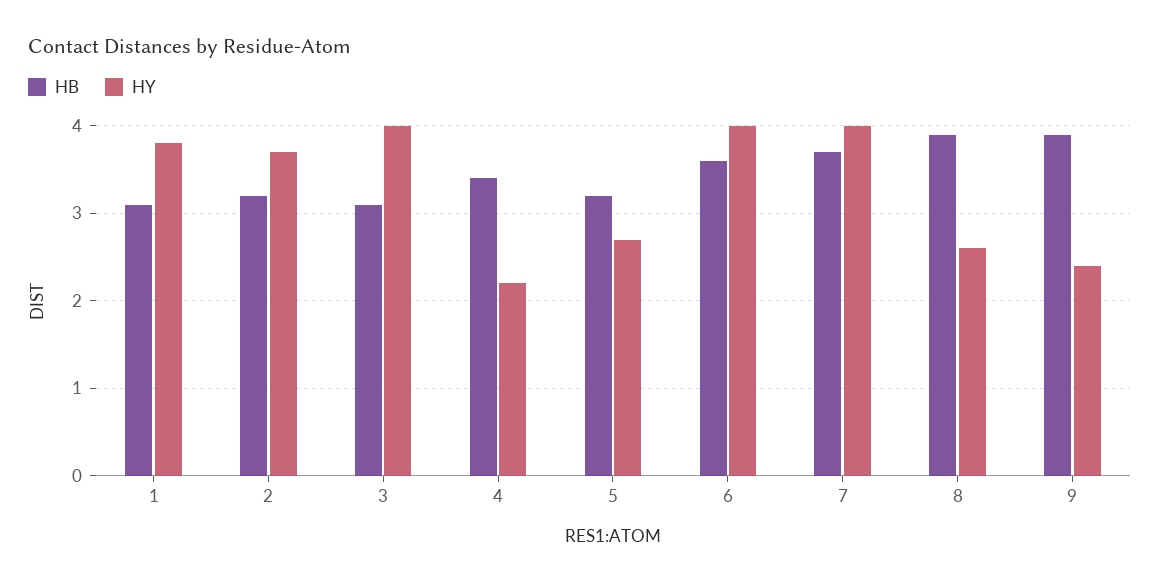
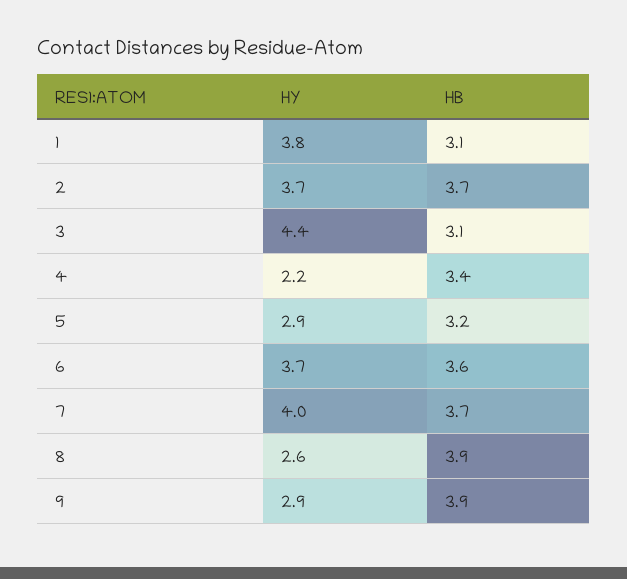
HB, 2: 3.2 -> 3.7
HY, 3: 4 -> 4.4
HY, 5: 2.7 -> 2.9
HY, 6: 4 -> 3.7
HY, 9: 2.4 -> 2.9

